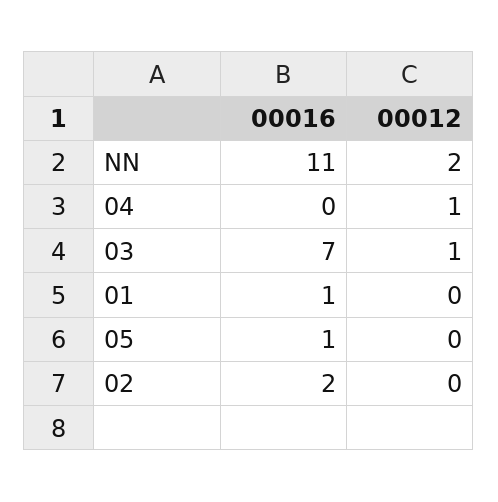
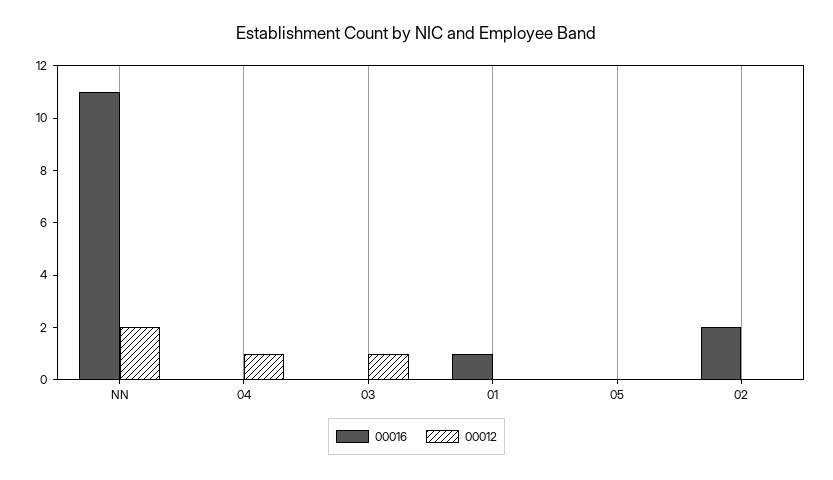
00016, 03: 7 -> 0
00016, 05: 1 -> 0

